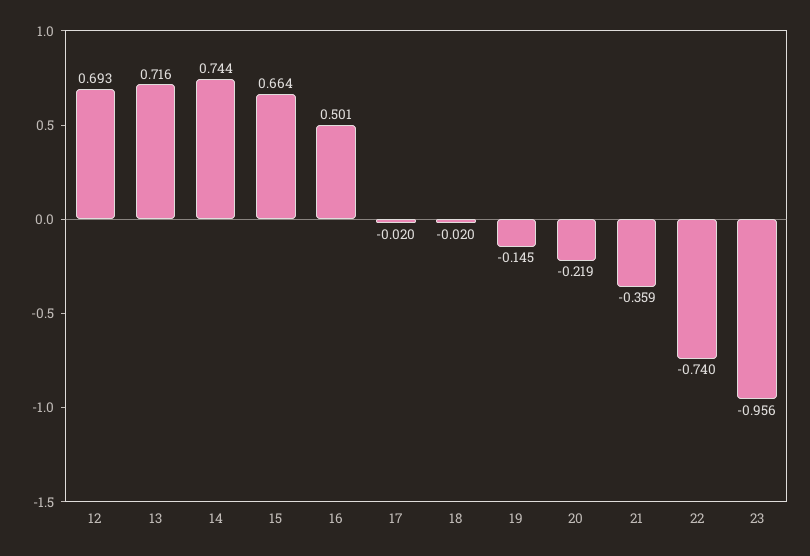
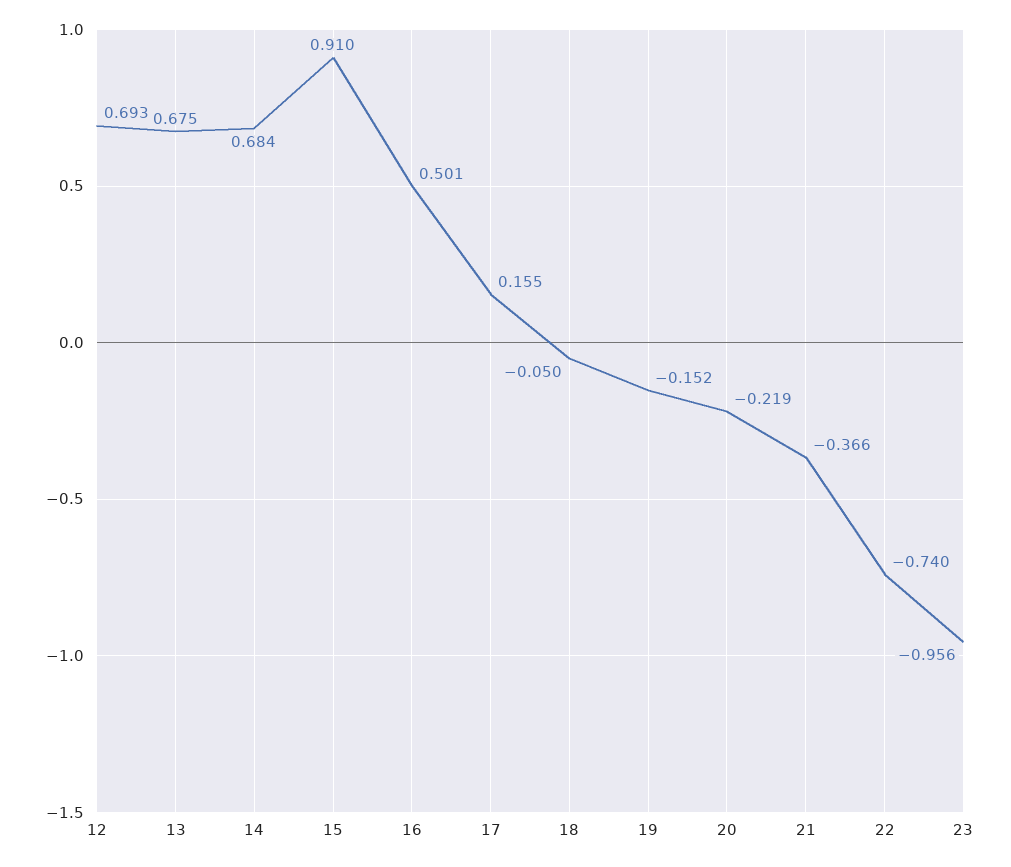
13: 0.716 -> 0.675
14: 0.744 -> 0.684
15: 0.664 -> 0.91
17: -0.02 -> 0.155
18: -0.02 -> -0.05
19: -0.145 -> -0.152
21: -0.359 -> -0.366

